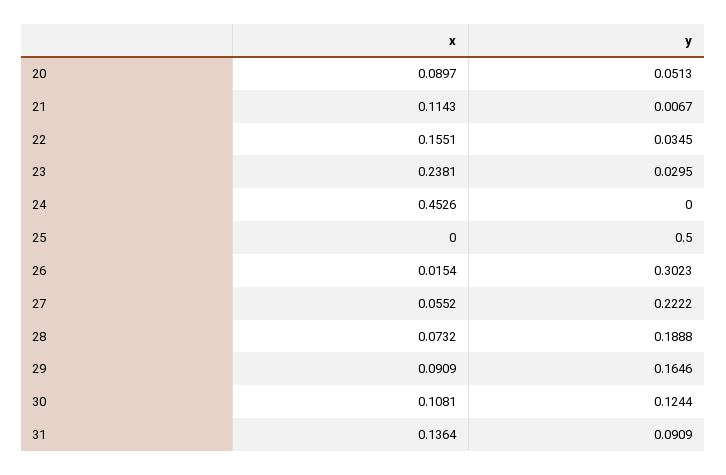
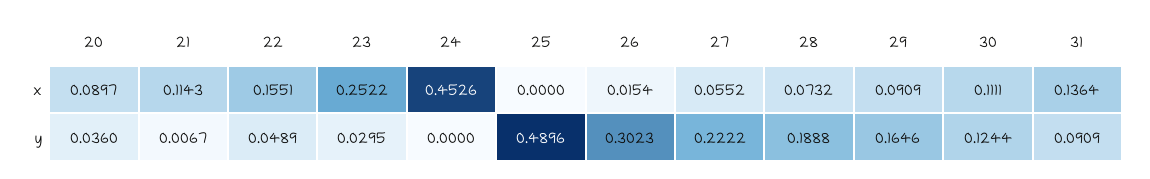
y, 20: 0.0513 -> 0.036
y, 22: 0.0345 -> 0.0489
x, 23: 0.2381 -> 0.2522
y, 25: 0.5 -> 0.4896
x, 30: 0.1081 -> 0.1111

